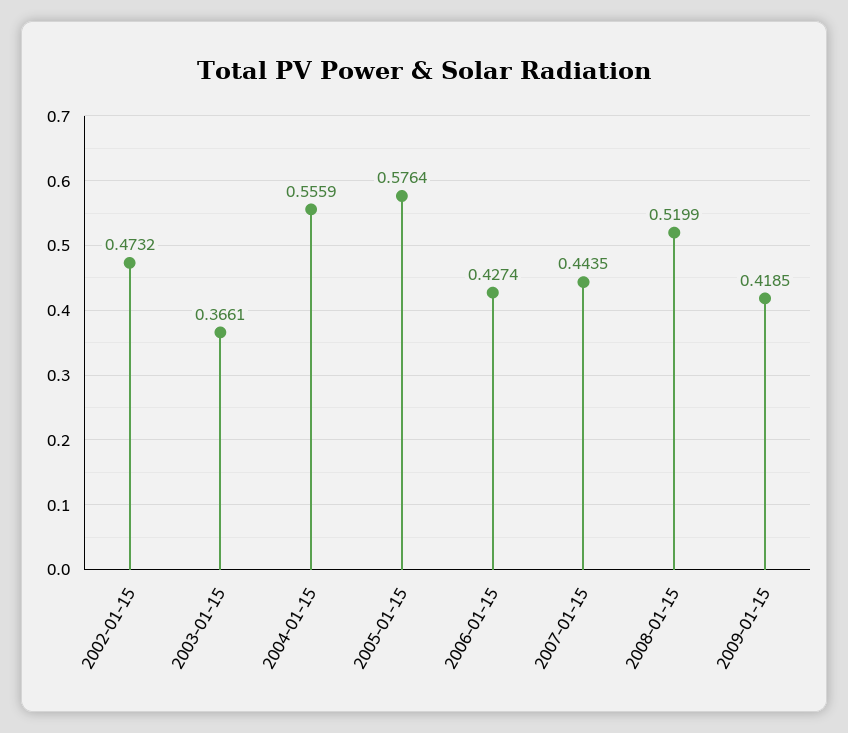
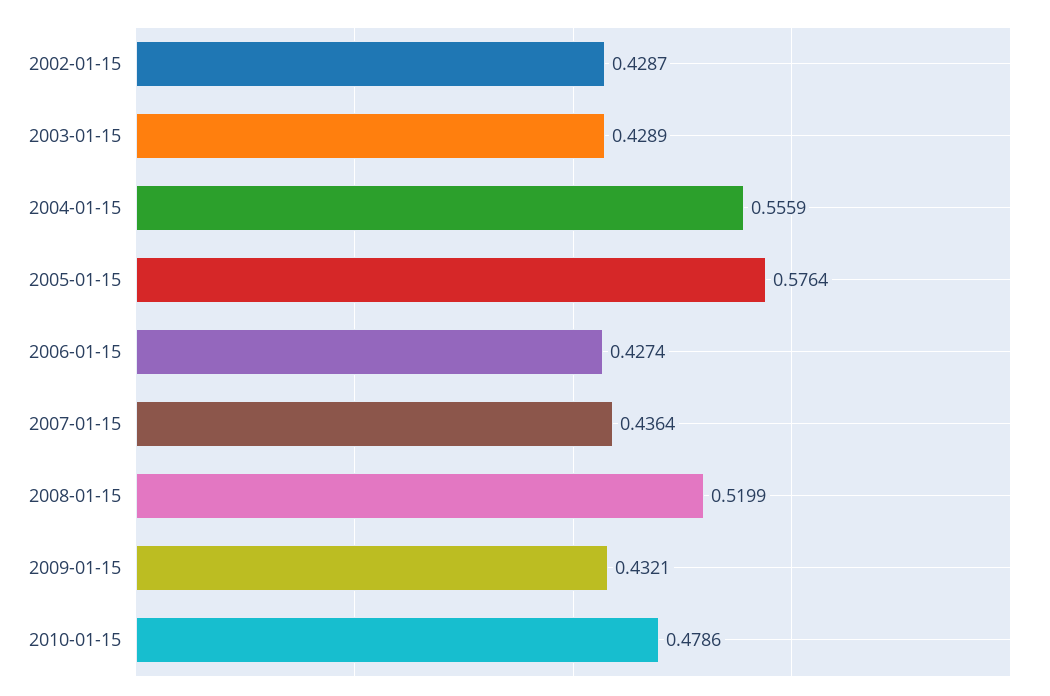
2002-01-15: 0.4732 -> 0.4287
2003-01-15: 0.3661 -> 0.4289
2007-01-15: 0.4435 -> 0.4364
2009-01-15: 0.4185 -> 0.4321
2010-01-15: none -> 0.4786

